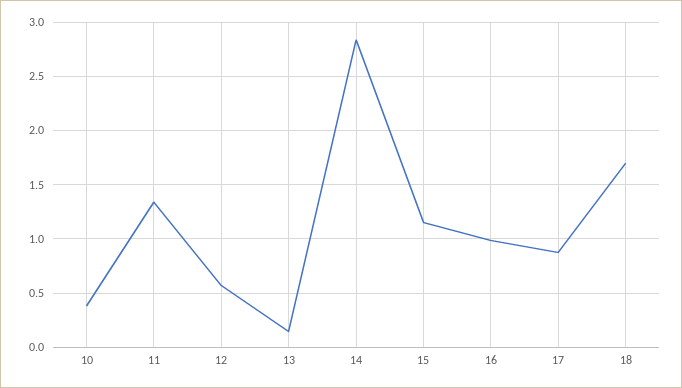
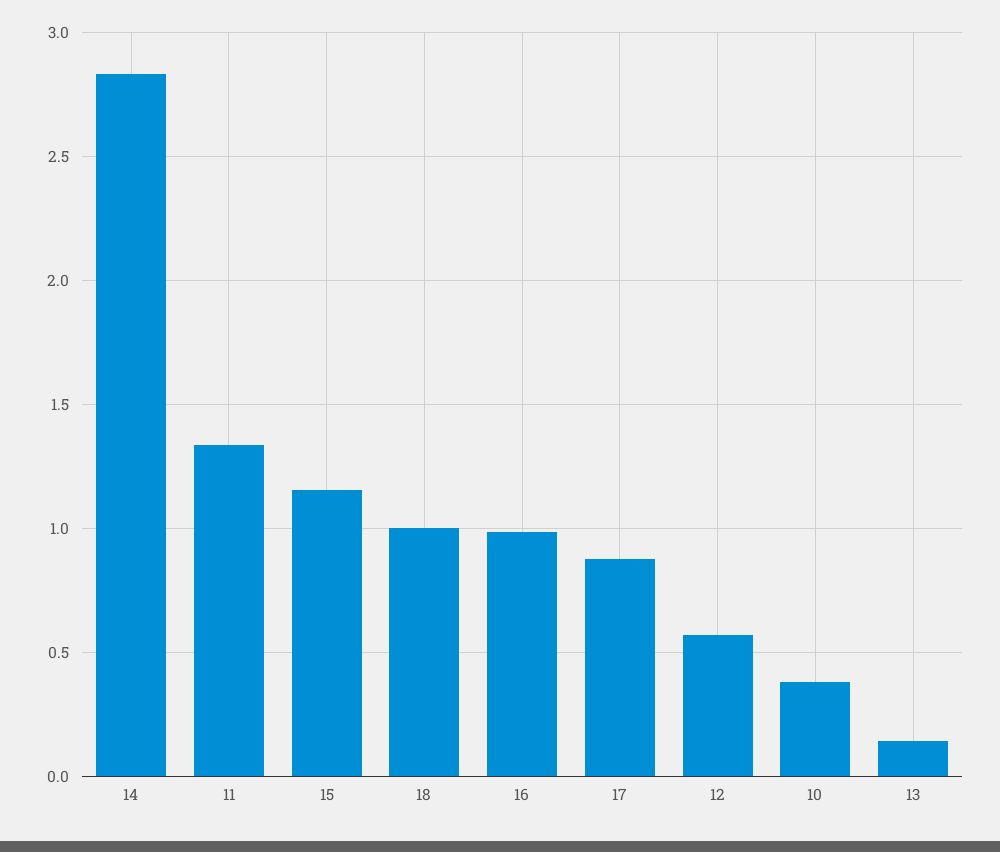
18: 1.7 -> 1

